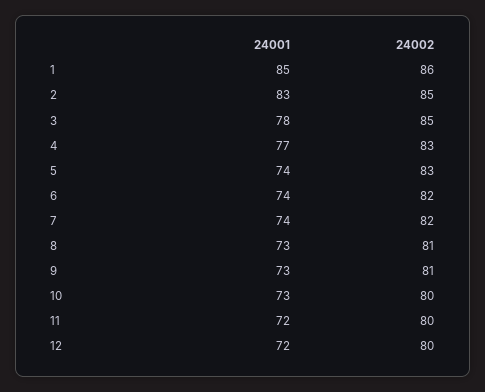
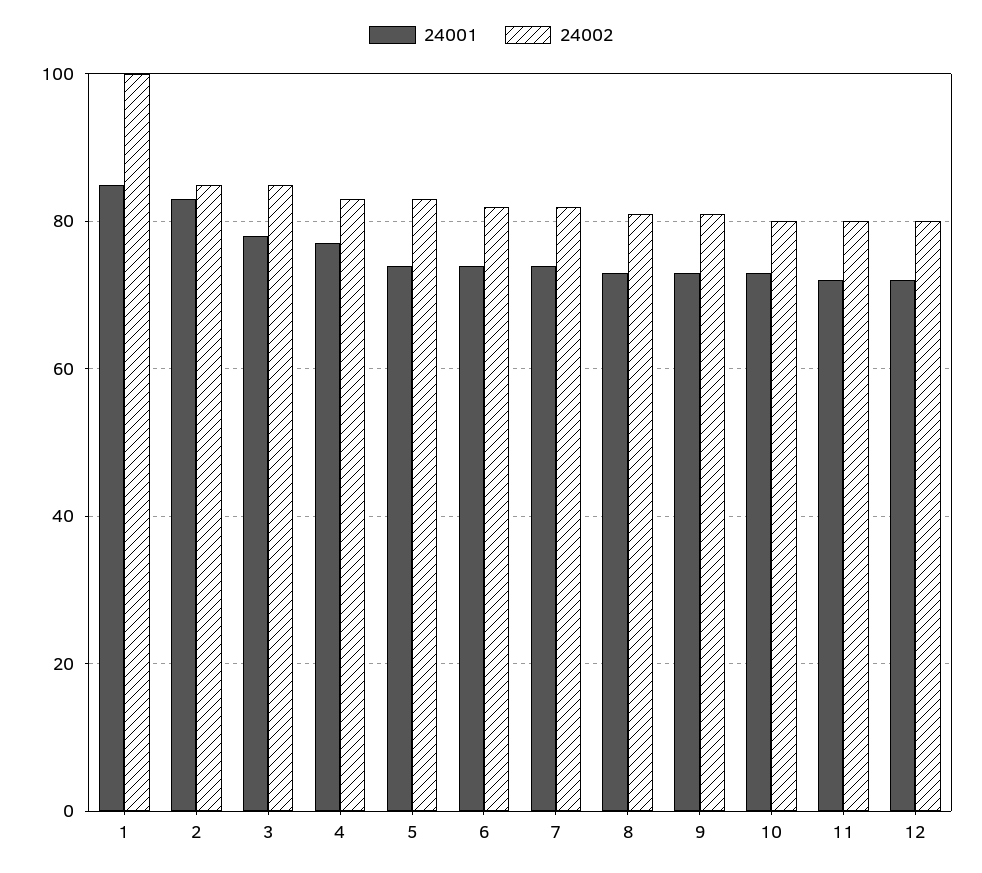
24002, 1: 86 -> 100

